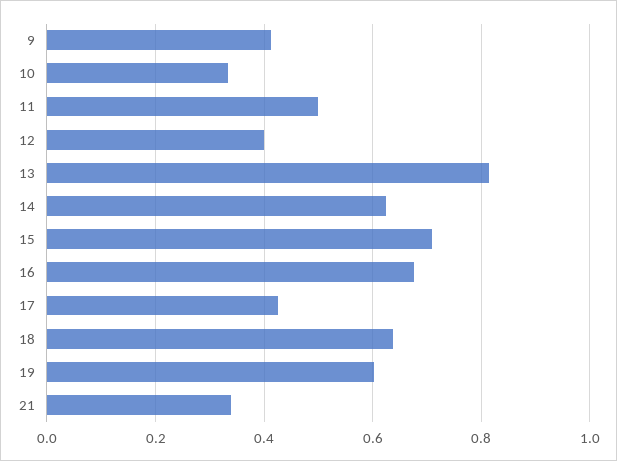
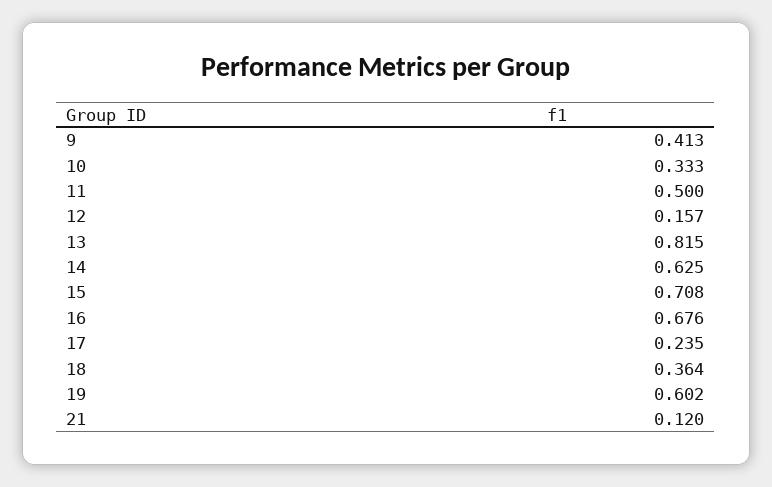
12: 0.4 -> 0.157
17: 0.42 -> 0.235
18: 0.64 -> 0.364
21: 0.34 -> 0.12

